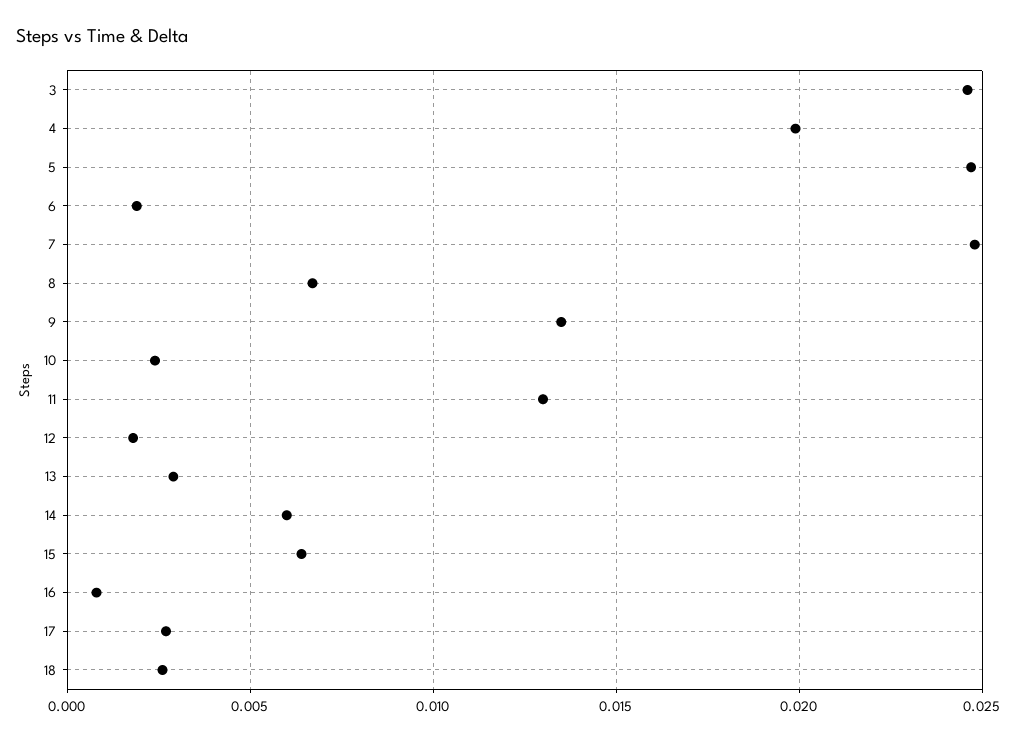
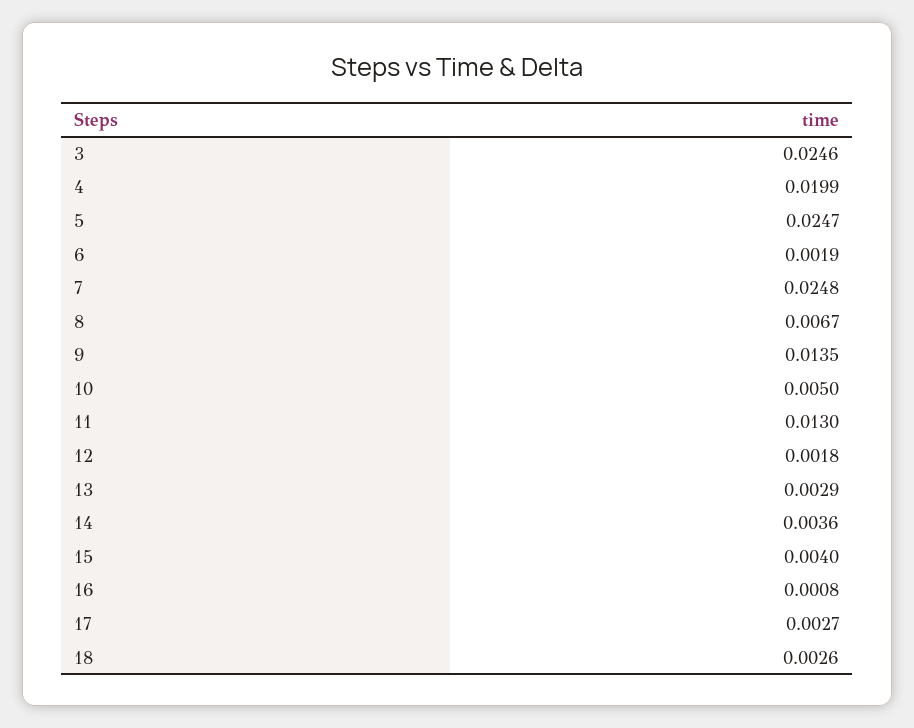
10: 0.0025 -> 0.005
14: 0.006 -> 0.0036
15: 0.0065 -> 0.004

